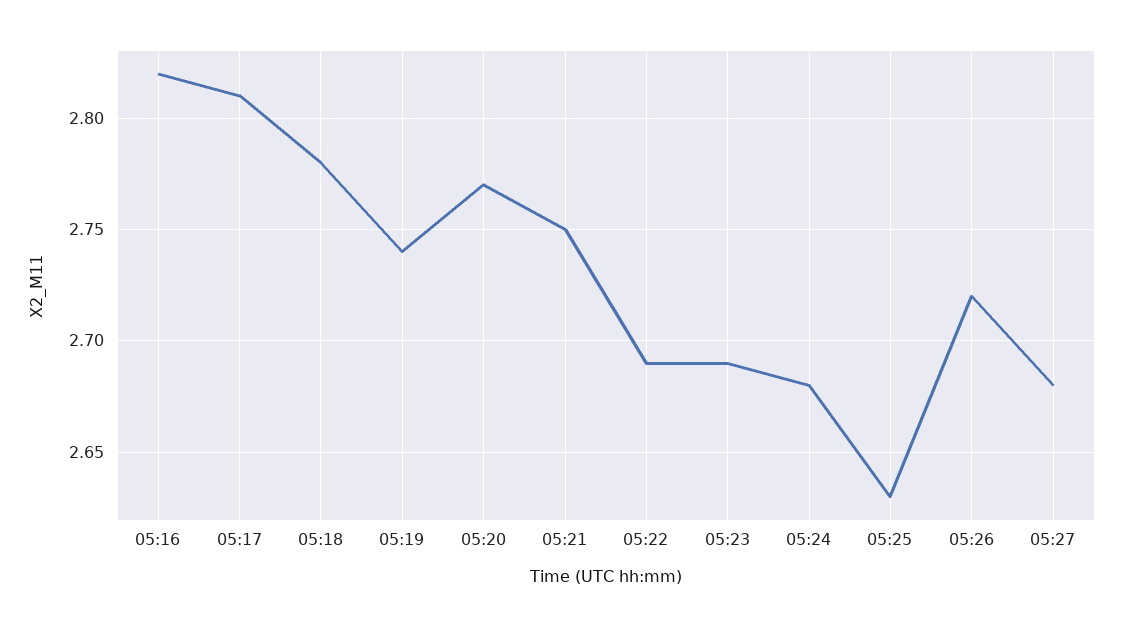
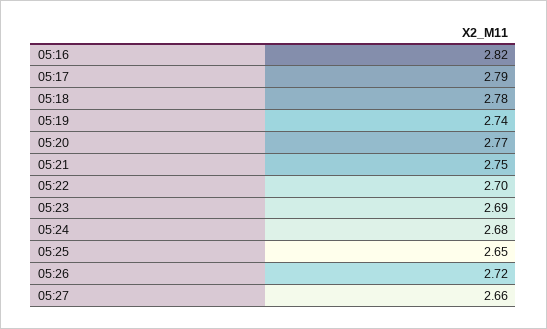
05:17: 2.81 -> 2.79
05:22: 2.69 -> 2.7
05:25: 2.63 -> 2.65
05:27: 2.68 -> 2.66

